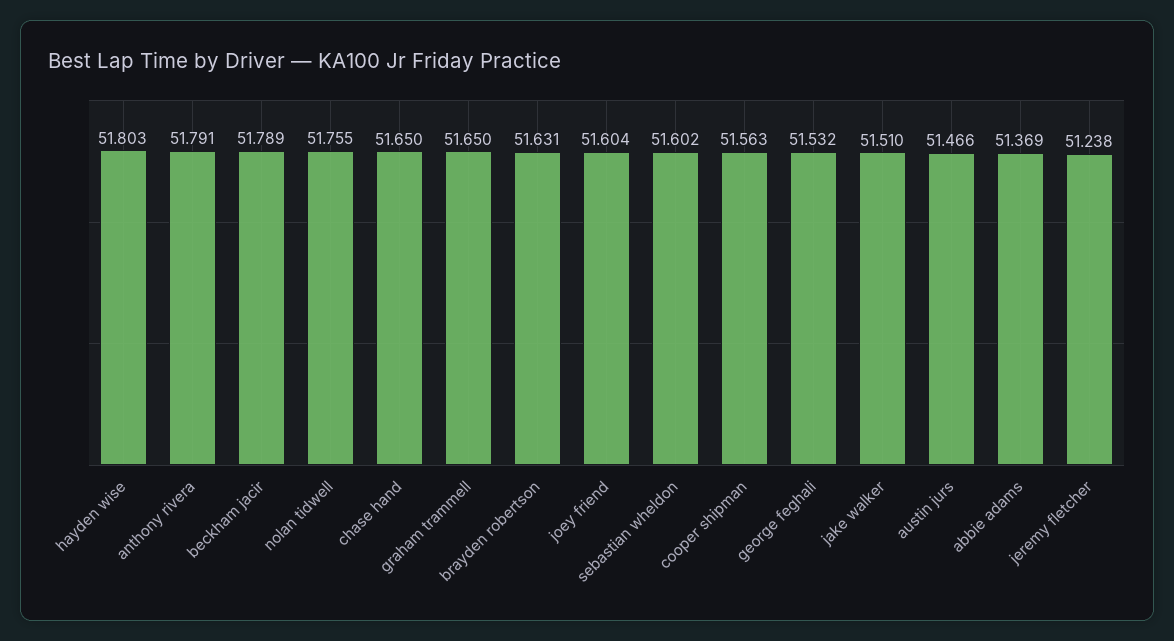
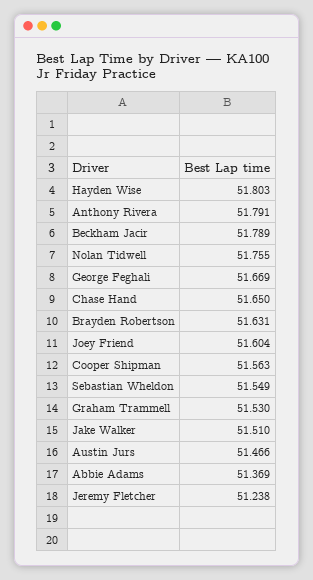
graham trammell: 51.65 -> 51.53
sebastian wheldon: 51.602 -> 51.549
george feghali: 51.532 -> 51.669

